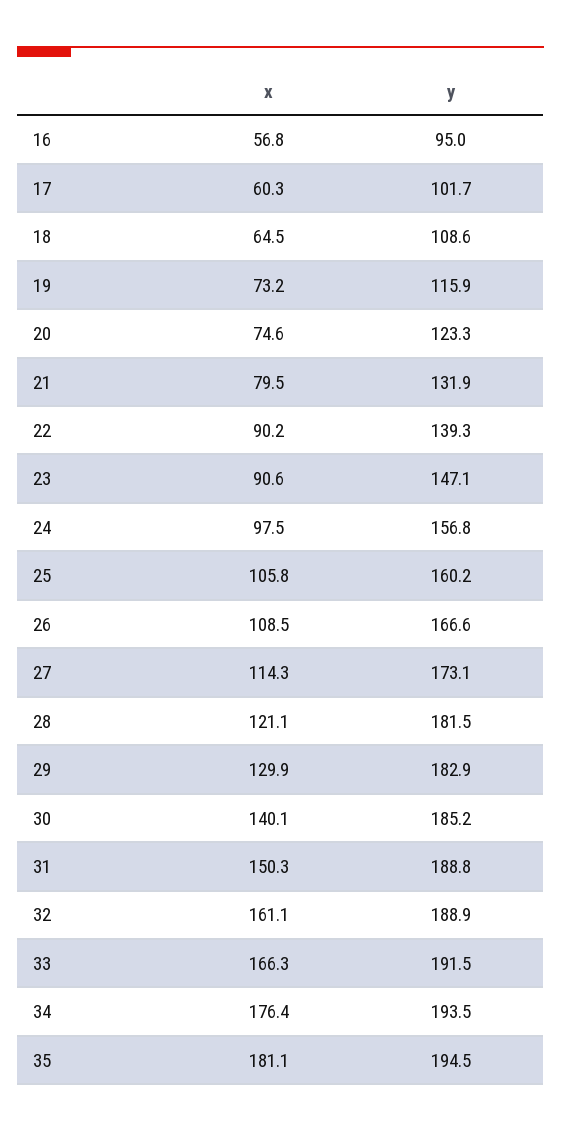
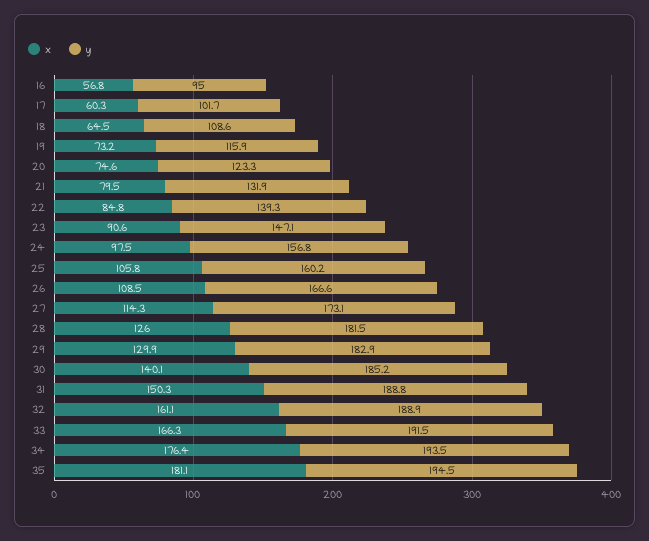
x, 22: 90.2 -> 84.8
x, 28: 121.1 -> 126

